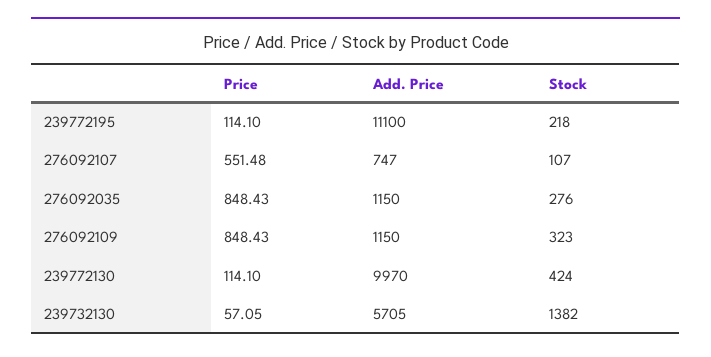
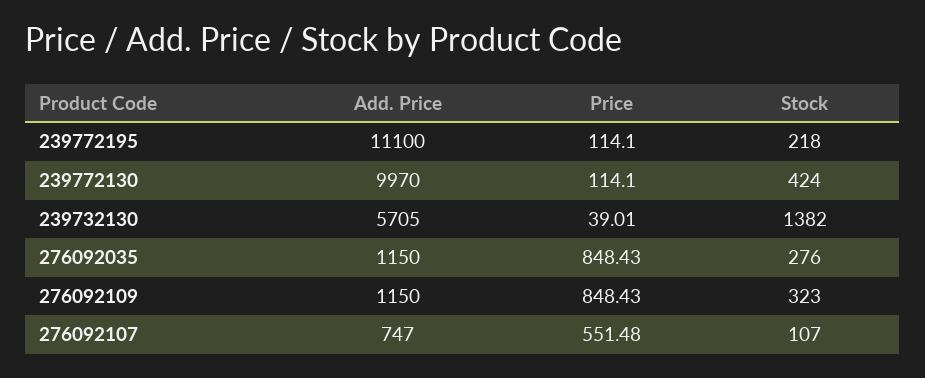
Price, 239732130: 57.05 -> 39.01

